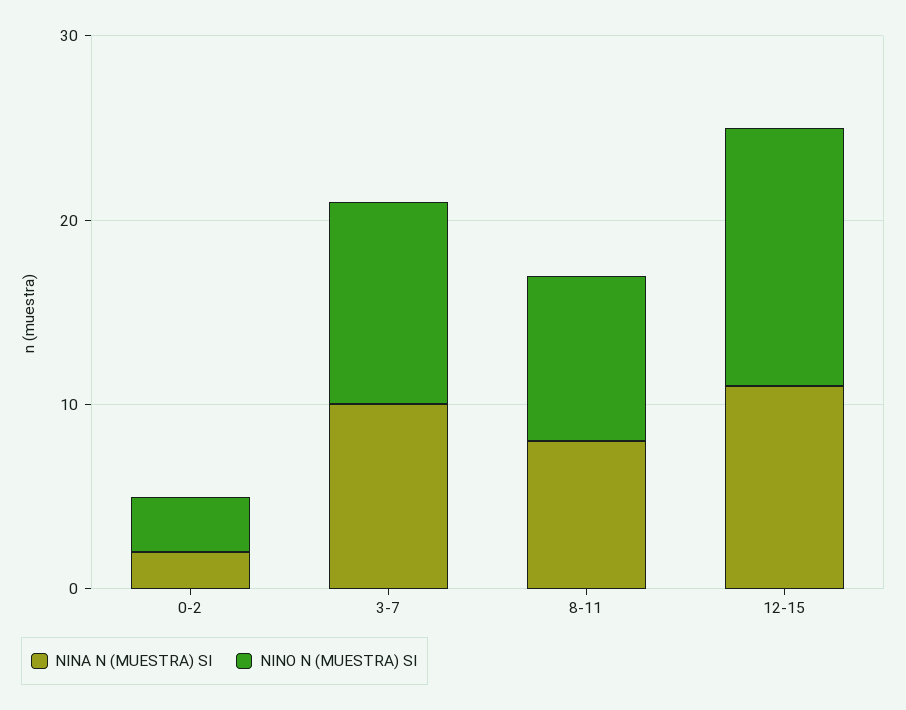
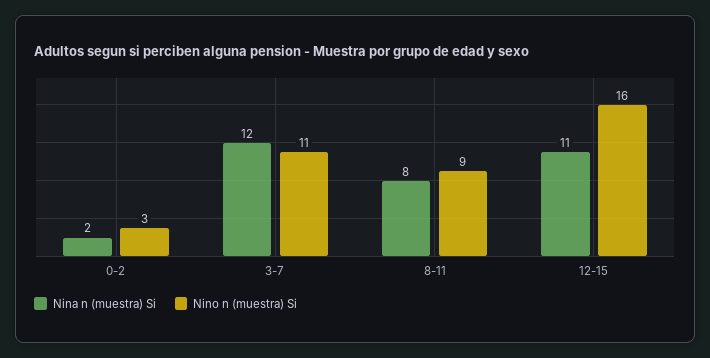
NINA N (MUESTRA) SI, 3-7: 10 -> 12
NINO N (MUESTRA) SI, 12-15: 14 -> 16

